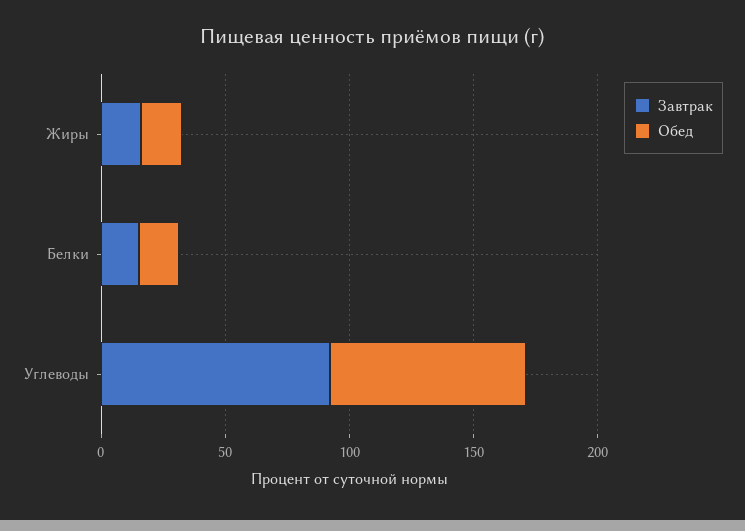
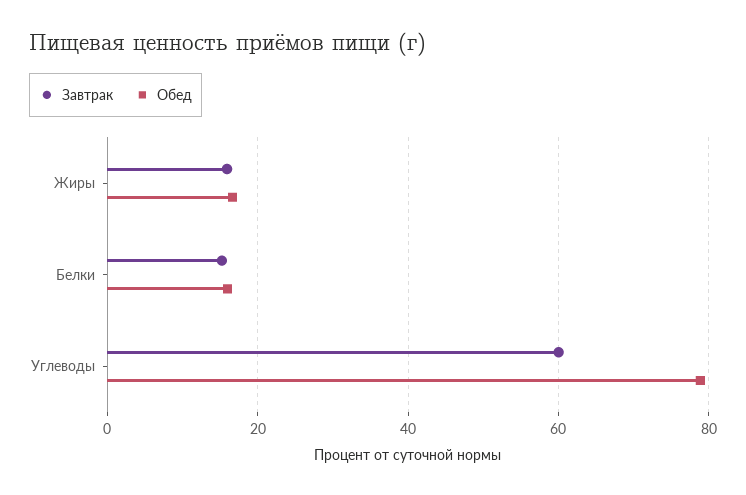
Завтрак, Углеводы: 90 -> 60

